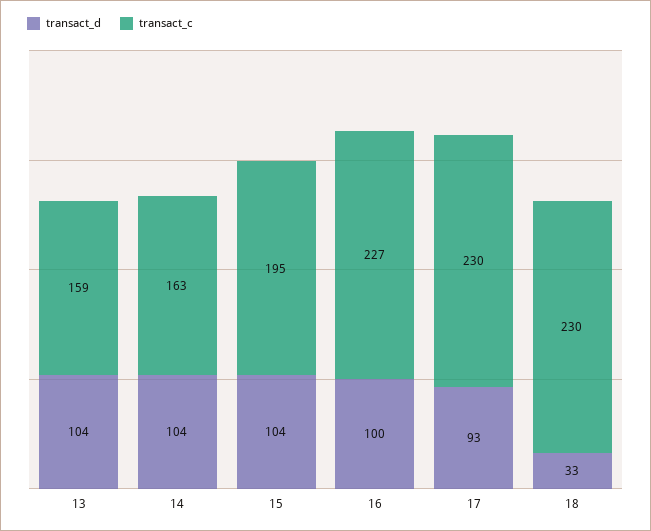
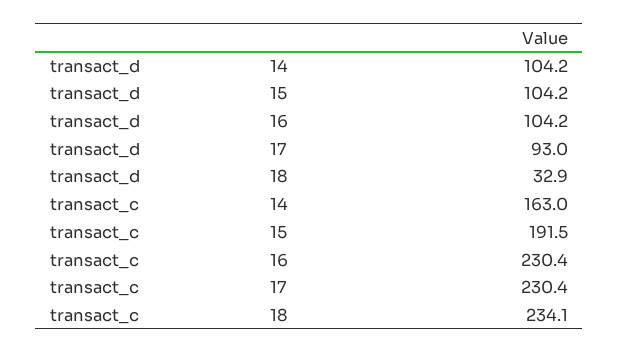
transact_d, 13: 104 -> none
transact_c, 13: 159 -> none
transact_c, 15: 195 -> 191.5
transact_d, 16: 100 -> 104.2
transact_c, 16: 227 -> 230.4
transact_c, 18: 230 -> 234.1

